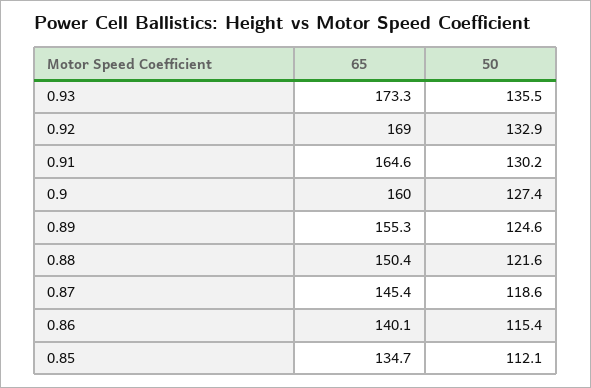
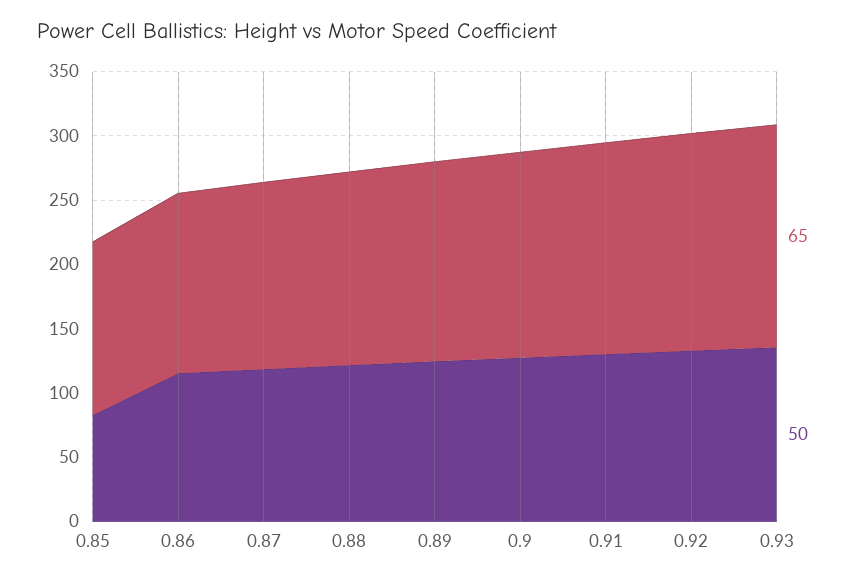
50, 0.85: 112.1 -> 80

